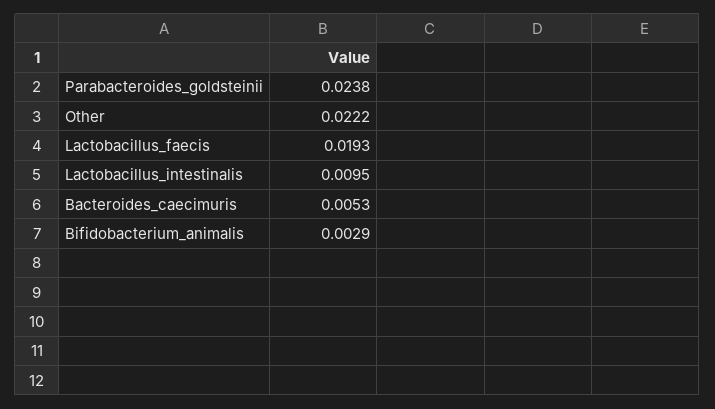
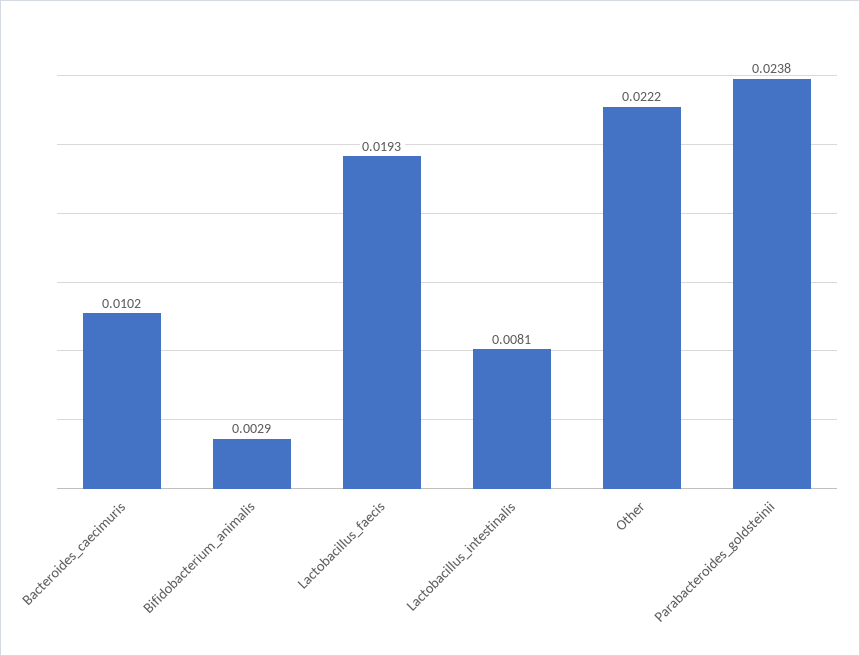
Lactobacillus_intestinalis: 0.0095 -> 0.0081
Bacteroides_caecimuris: 0.0053 -> 0.0102

